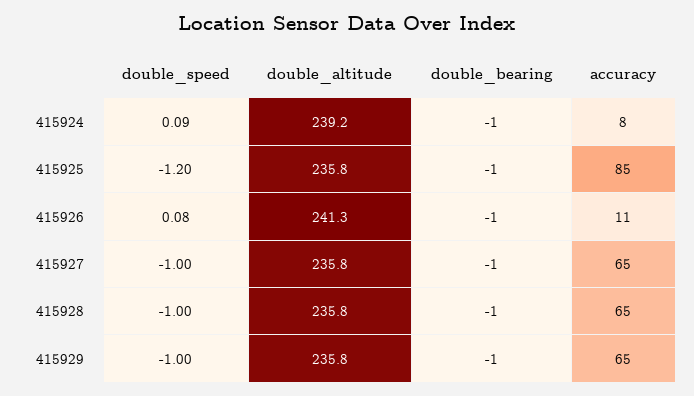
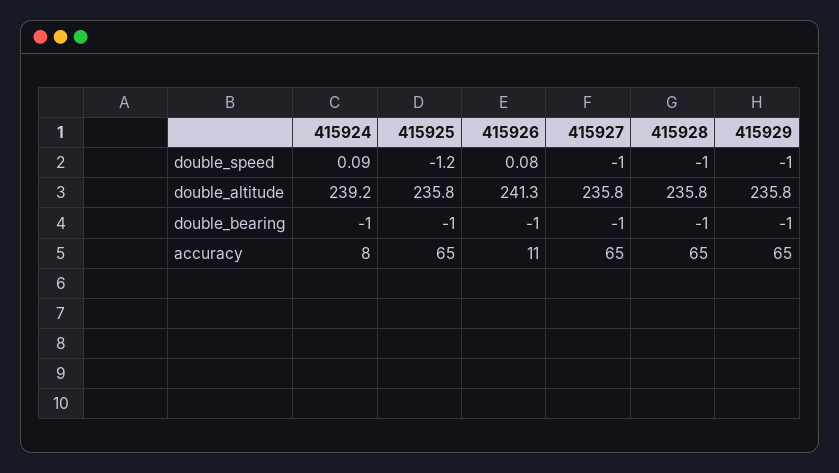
accuracy, 415925: 85 -> 65

